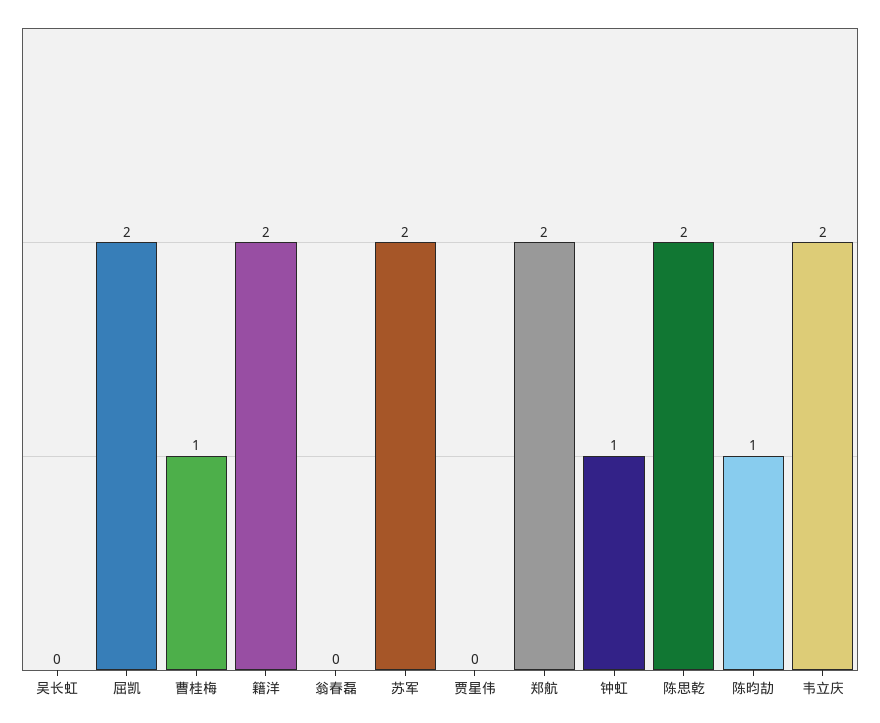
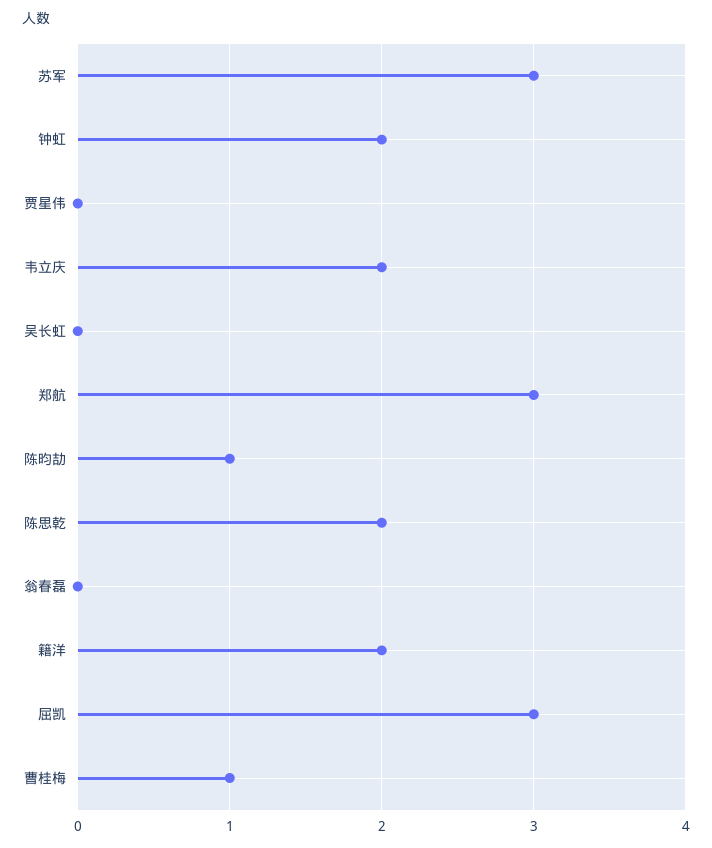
屈凯: 2 -> 3
苏军: 2 -> 3
郑航: 2 -> 3
钟虹: 1 -> 2

